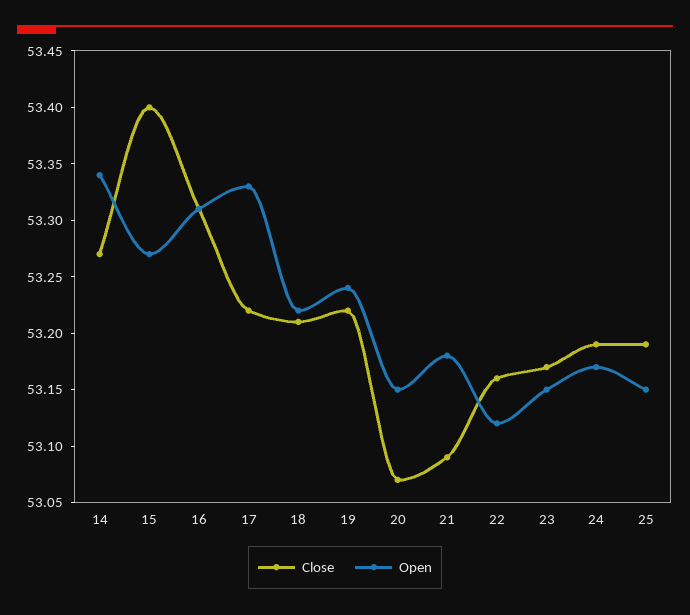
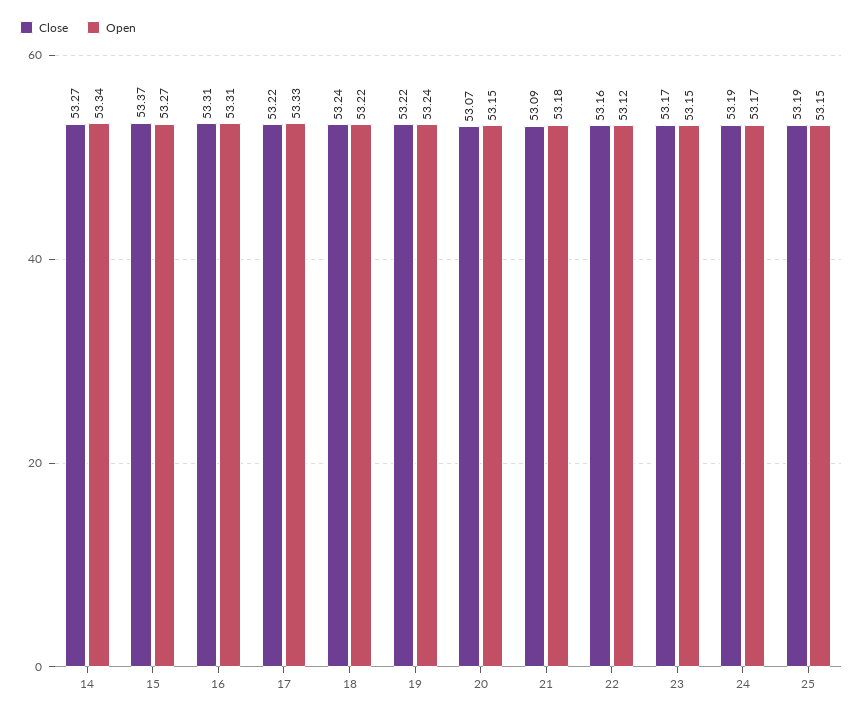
Close, 15: 53.4 -> 53.37
Close, 18: 53.21 -> 53.24

